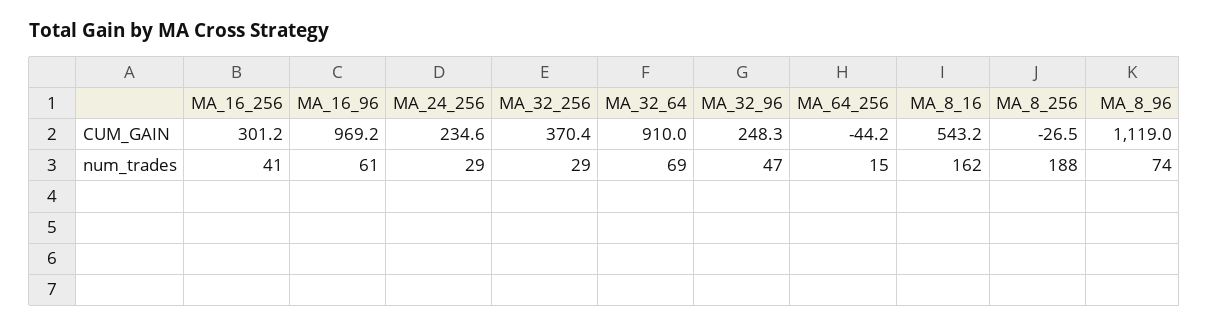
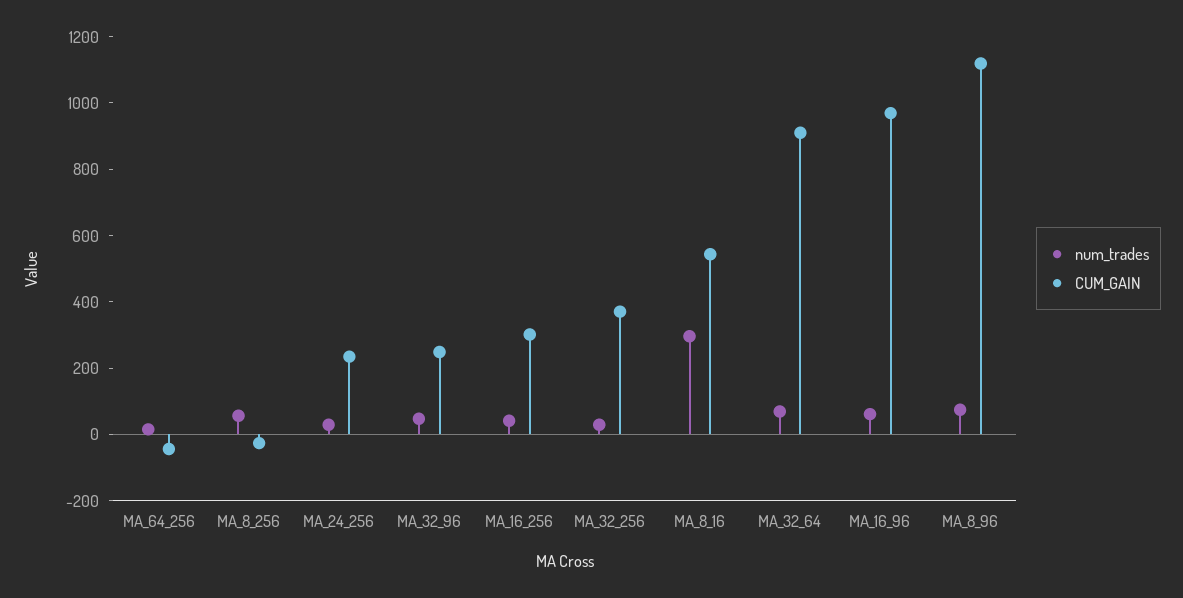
num_trades, MA_8_16: 162 -> 300
num_trades, MA_8_256: 188 -> 50

